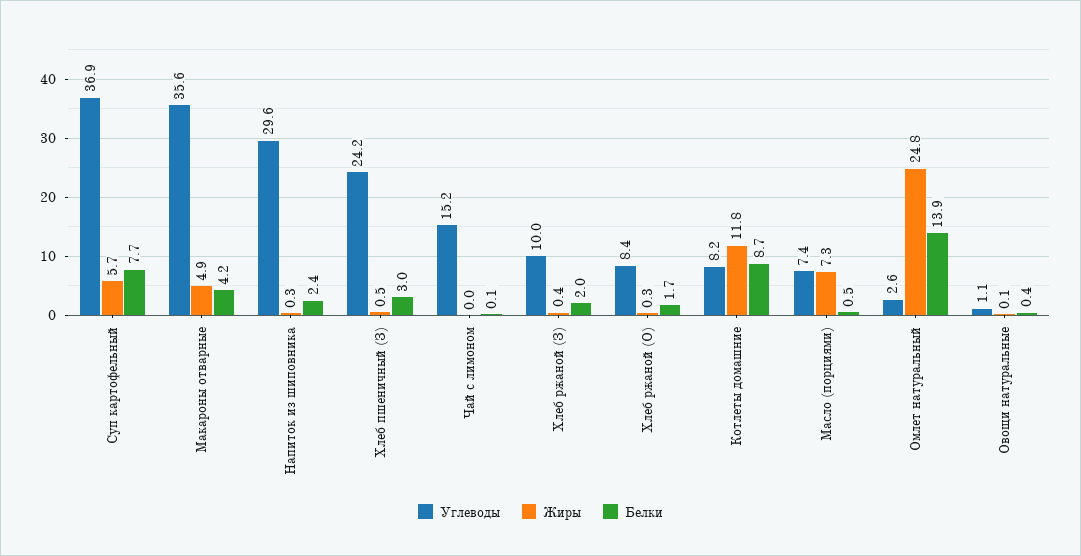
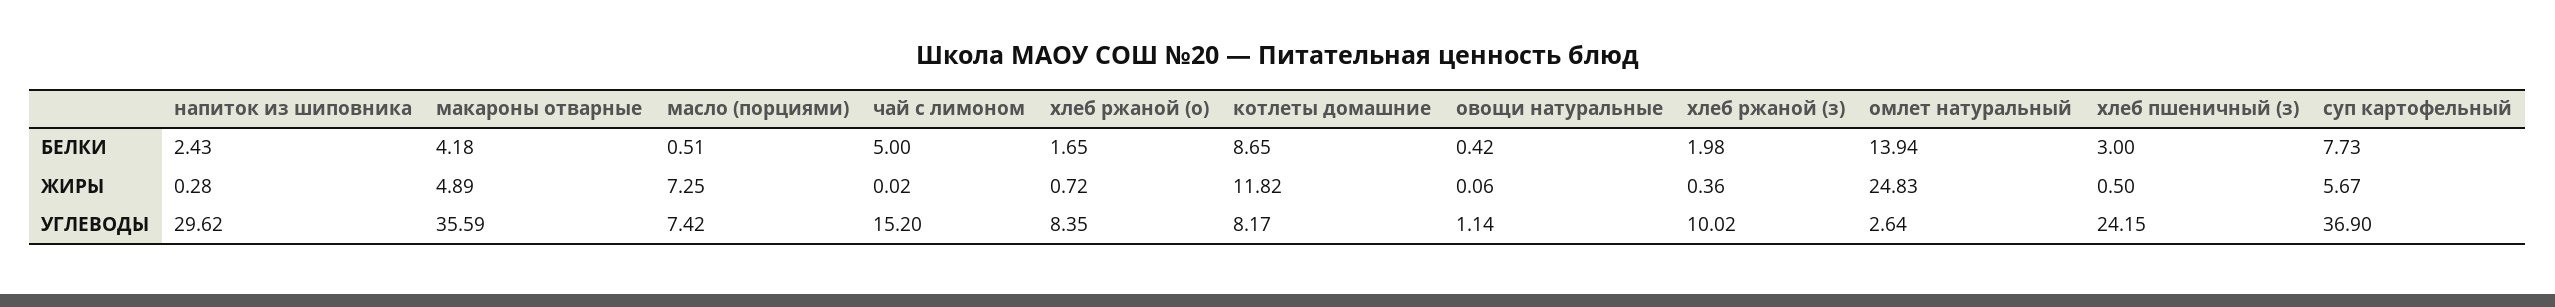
Белки, Чай с лимоном: 0.1 -> 5
Жиры, Хлеб ржаной (О): 0.3 -> 0.72

